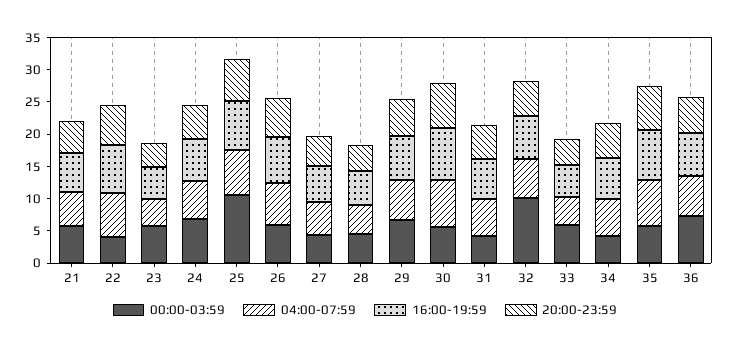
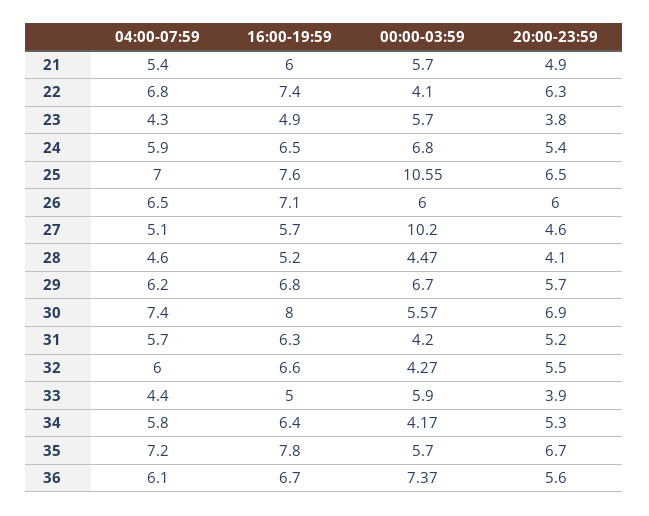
00:00-03:59, 27: 5 -> 10.2
00:00-03:59, 32: 10 -> 4.27

